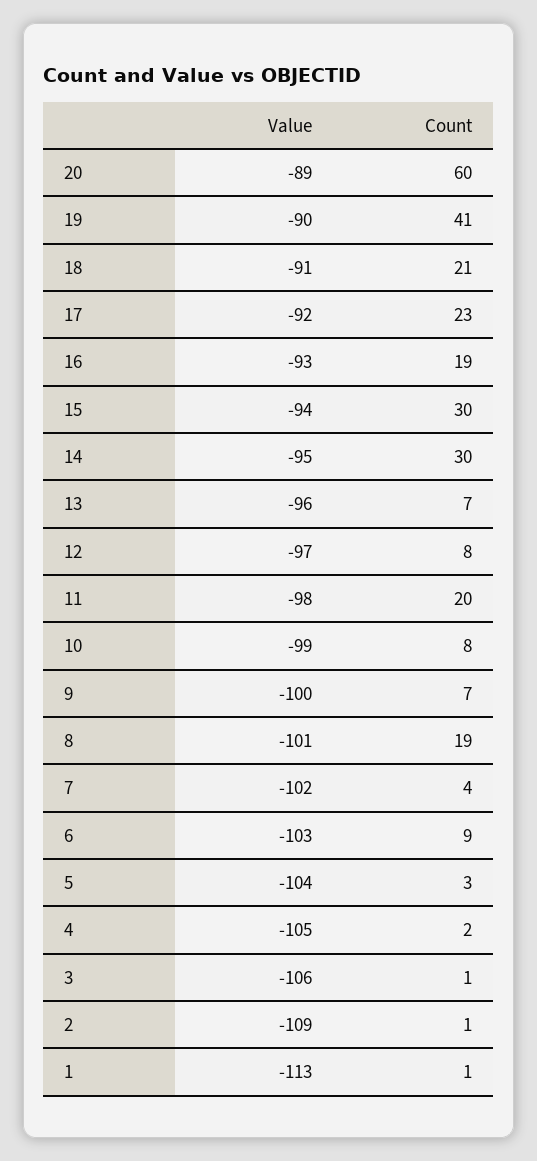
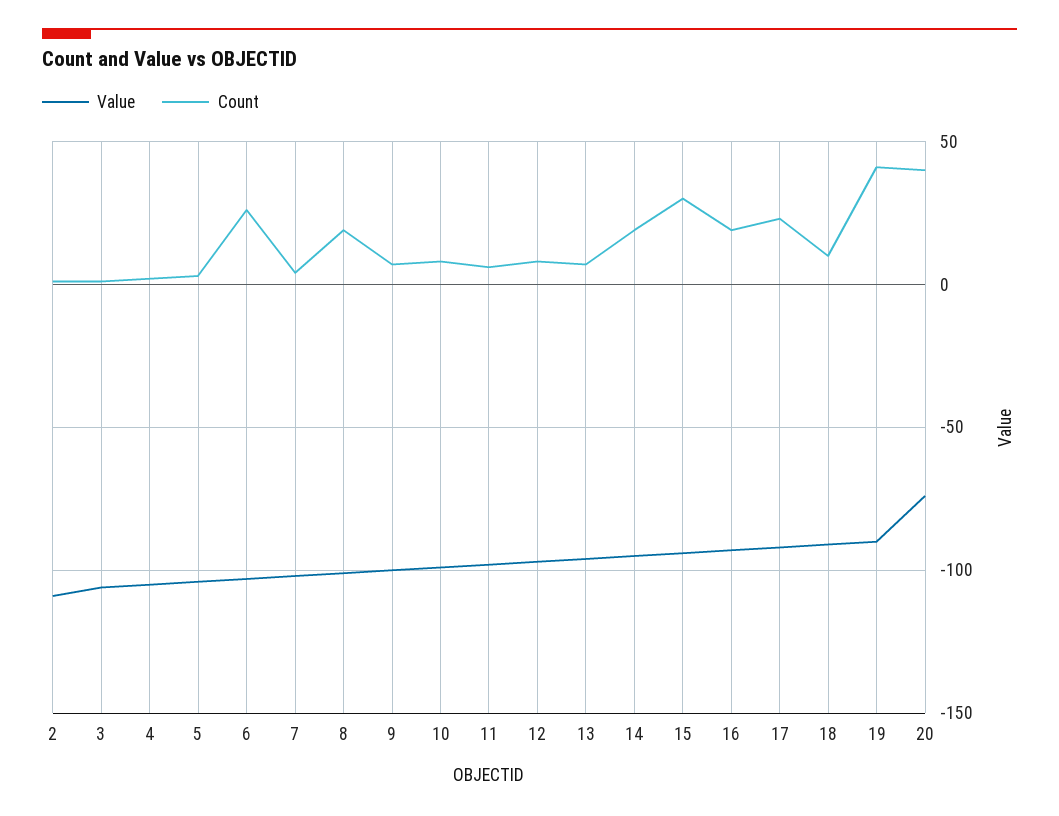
Value, 20: -89 -> -75
Count, 20: 60 -> 40
Count, 18: 21 -> 10
Count, 14: 30 -> 20
Count, 11: 20 -> 5
Count, 6: 9 -> 25
Value, 1: -113 -> none
Count, 1: 1 -> none

